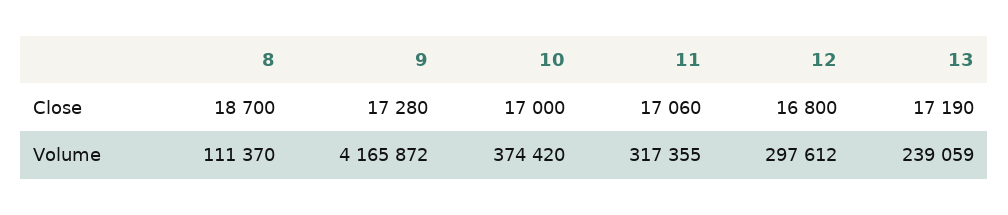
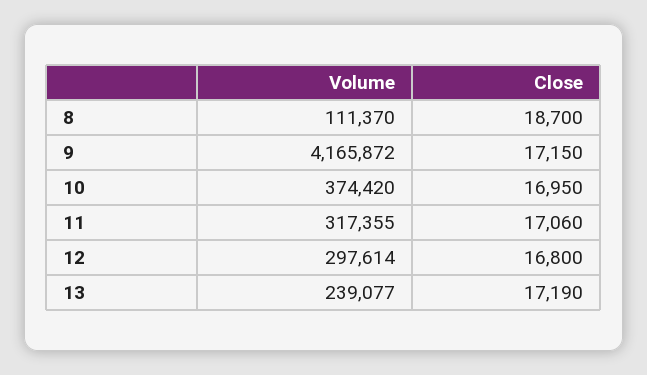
9, Close: 17280 -> 17150
10, Close: 17000 -> 16950
12, Volume: 297612 -> 297614
13, Volume: 239059 -> 239077

